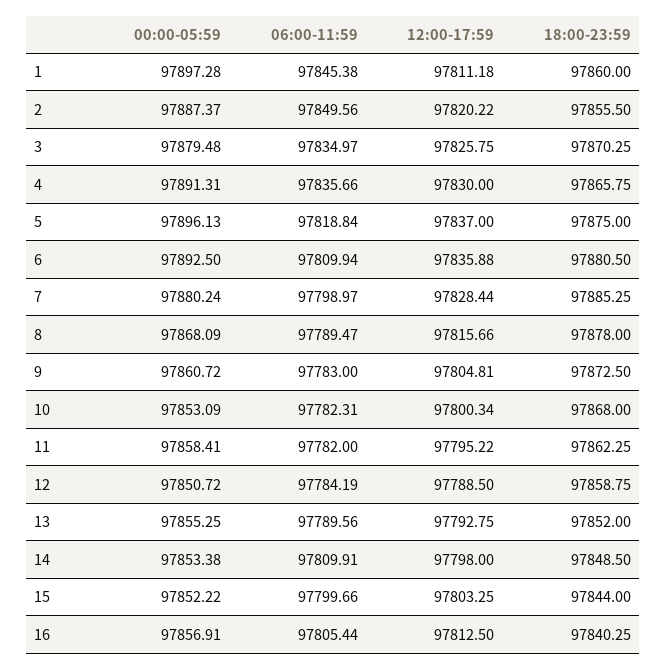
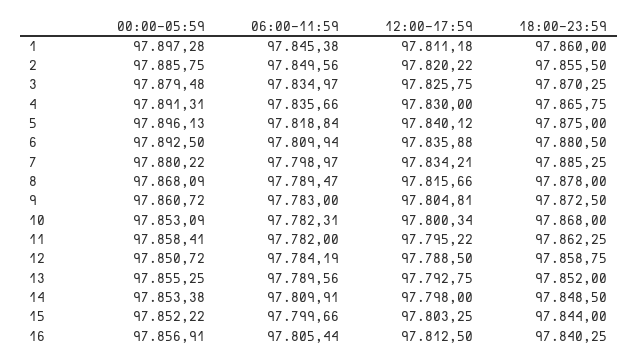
00:00-05:59, 2: 97887.37 -> 97885.75
12:00-17:59, 5: 97837 -> 97840.12
00:00-05:59, 7: 97880.24 -> 97880.22
12:00-17:59, 7: 97828.44 -> 97834.21

